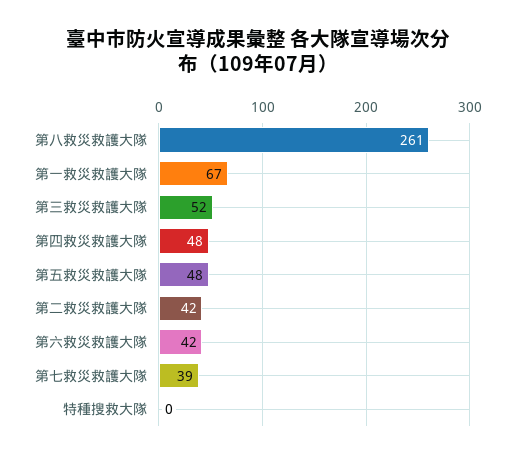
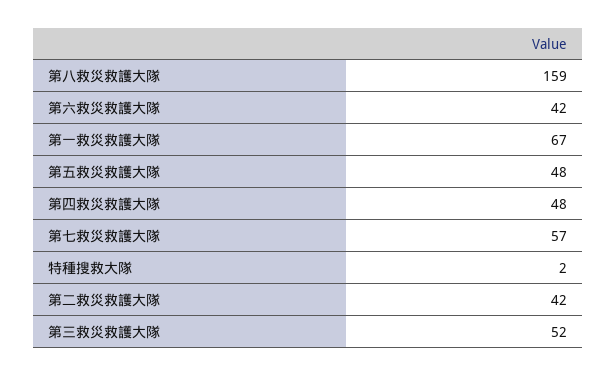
第八救災救護大隊: 261 -> 159
第七救災救護大隊: 39 -> 57
特種搜救大隊: 0 -> 2

